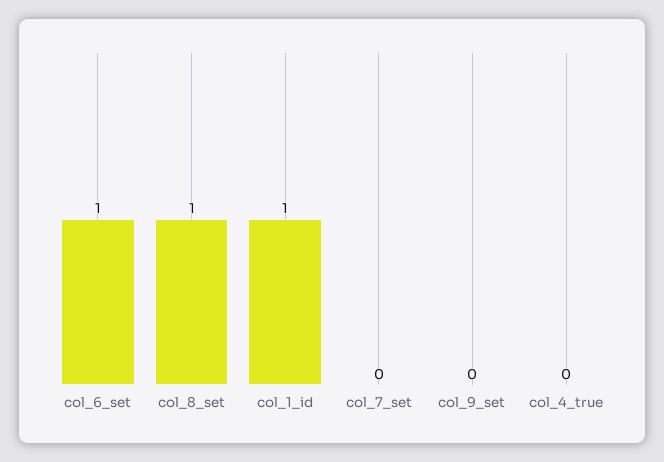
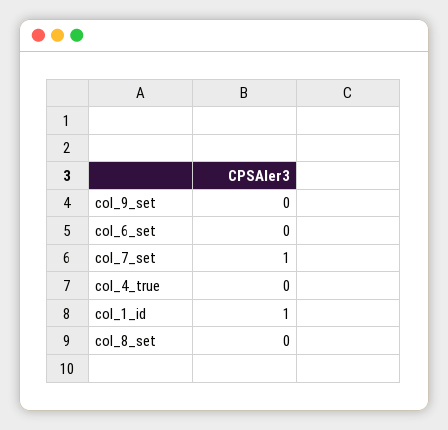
col_6_set: 1 -> 0
col_8_set: 1 -> 0
col_7_set: 0 -> 1

